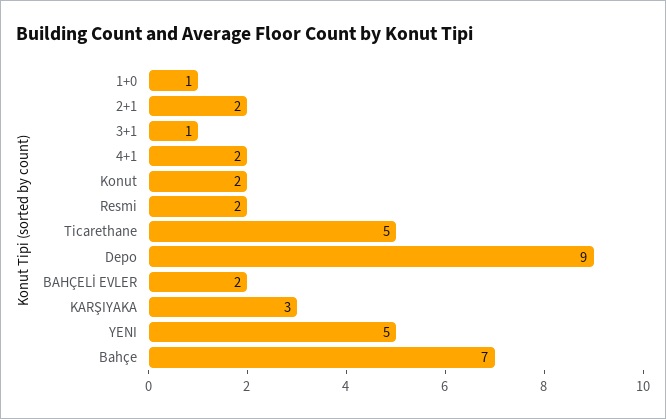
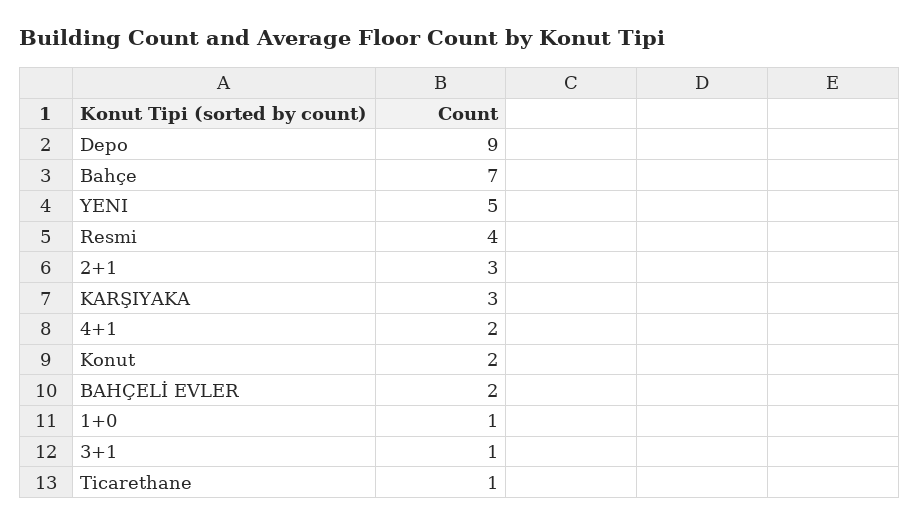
2+1: 2 -> 3
Resmi: 2 -> 4
Ticarethane: 5 -> 1

